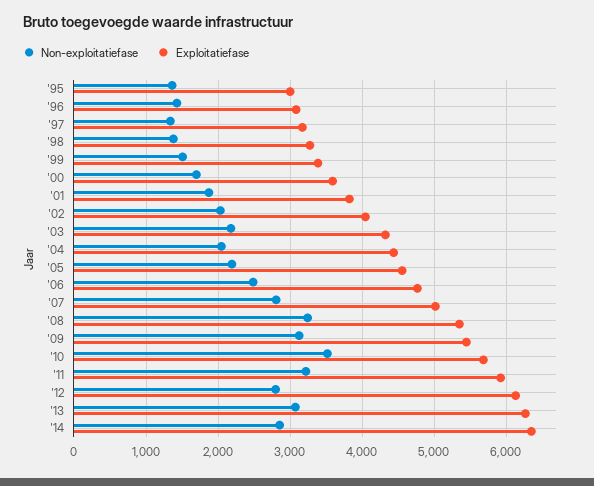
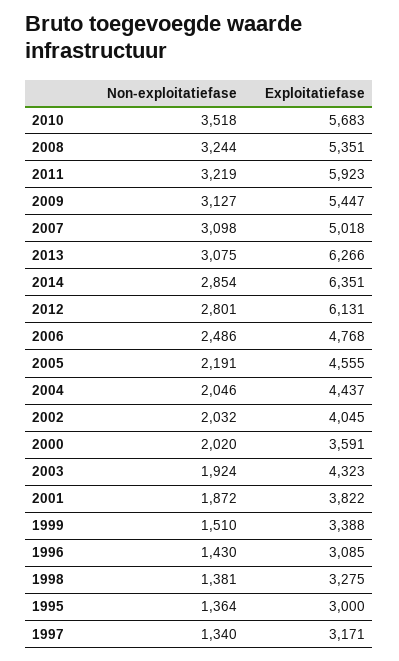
Non-exploitatiefase, '00: 1700 -> 2020
Non-exploitatiefase, '03: 2200 -> 1924
Non-exploitatiefase, '07: 2800 -> 3098

